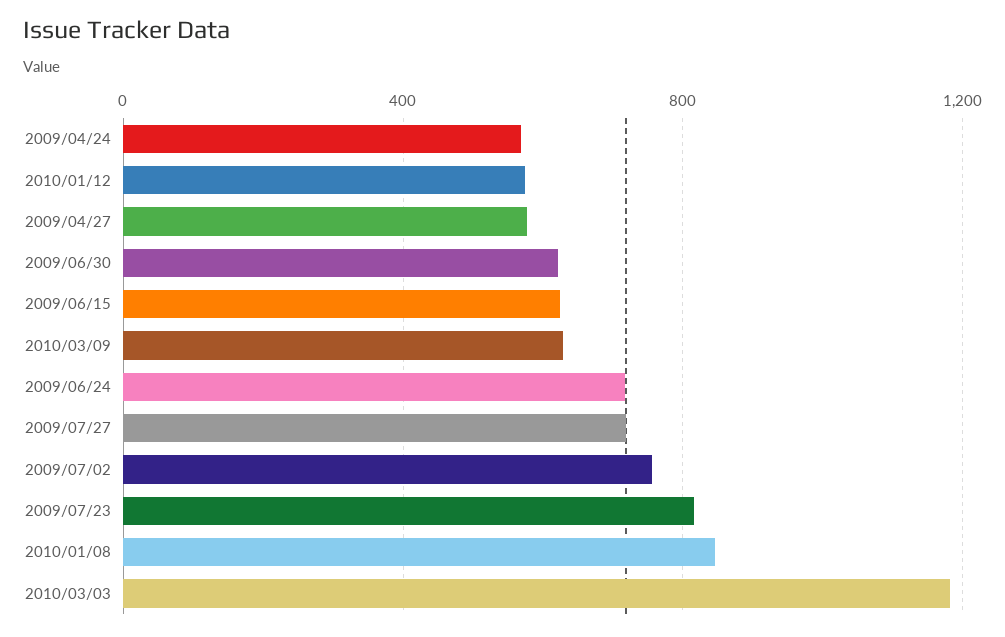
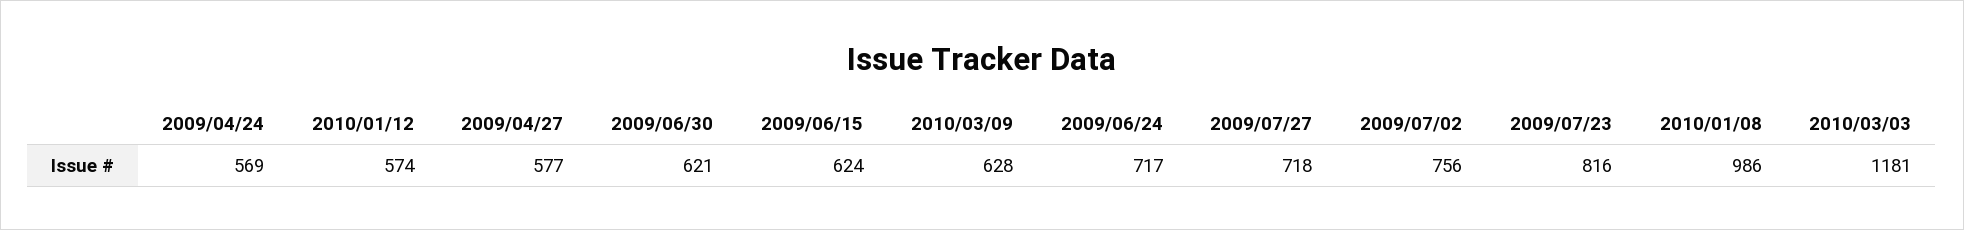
2010/01/08: 850 -> 986

